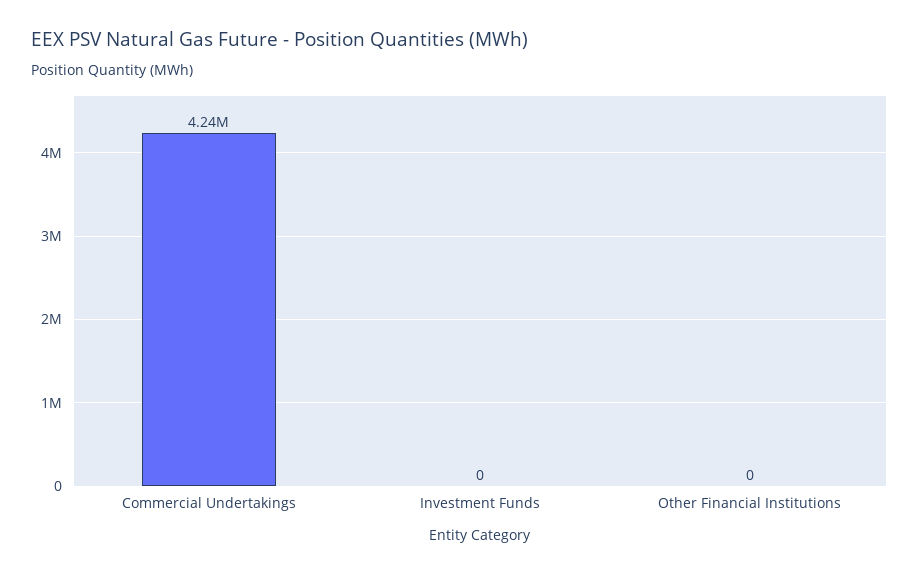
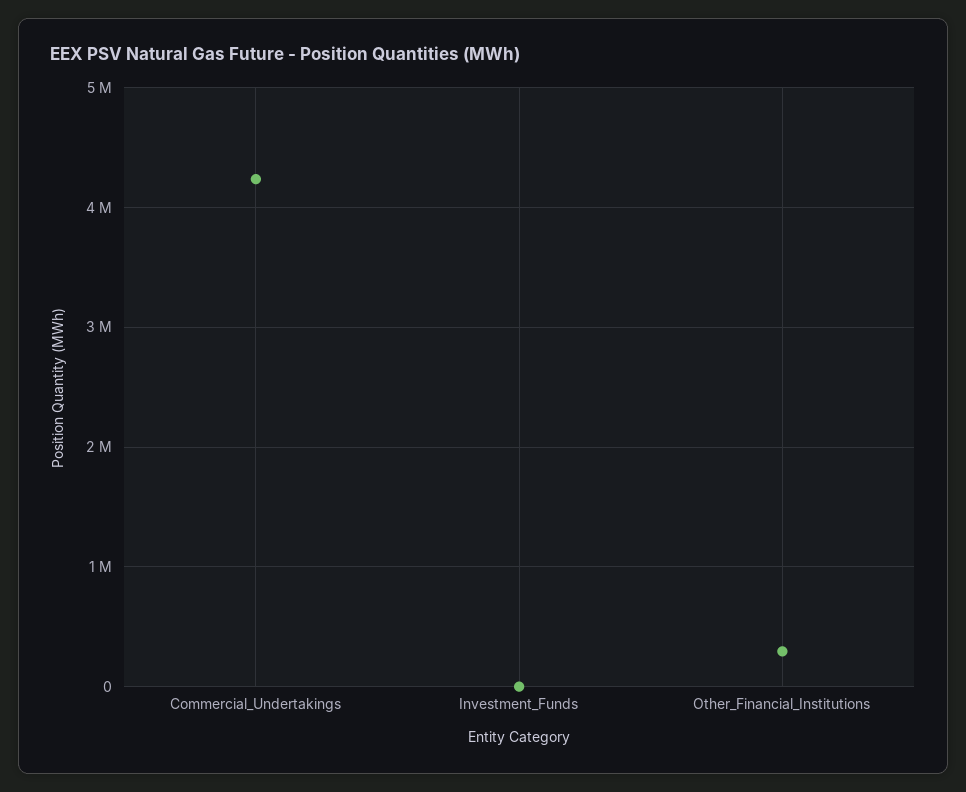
Other Financial Institutions: 0 -> 300000

